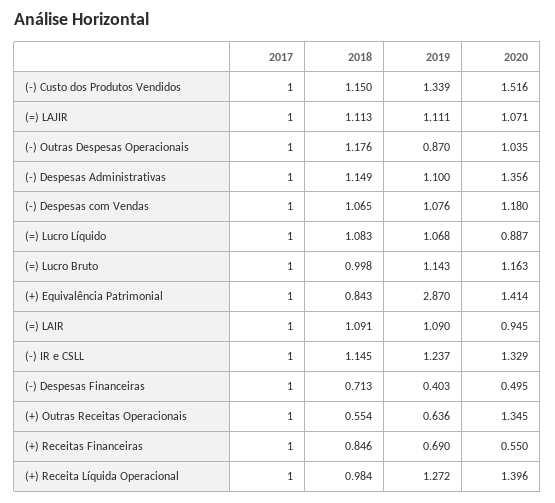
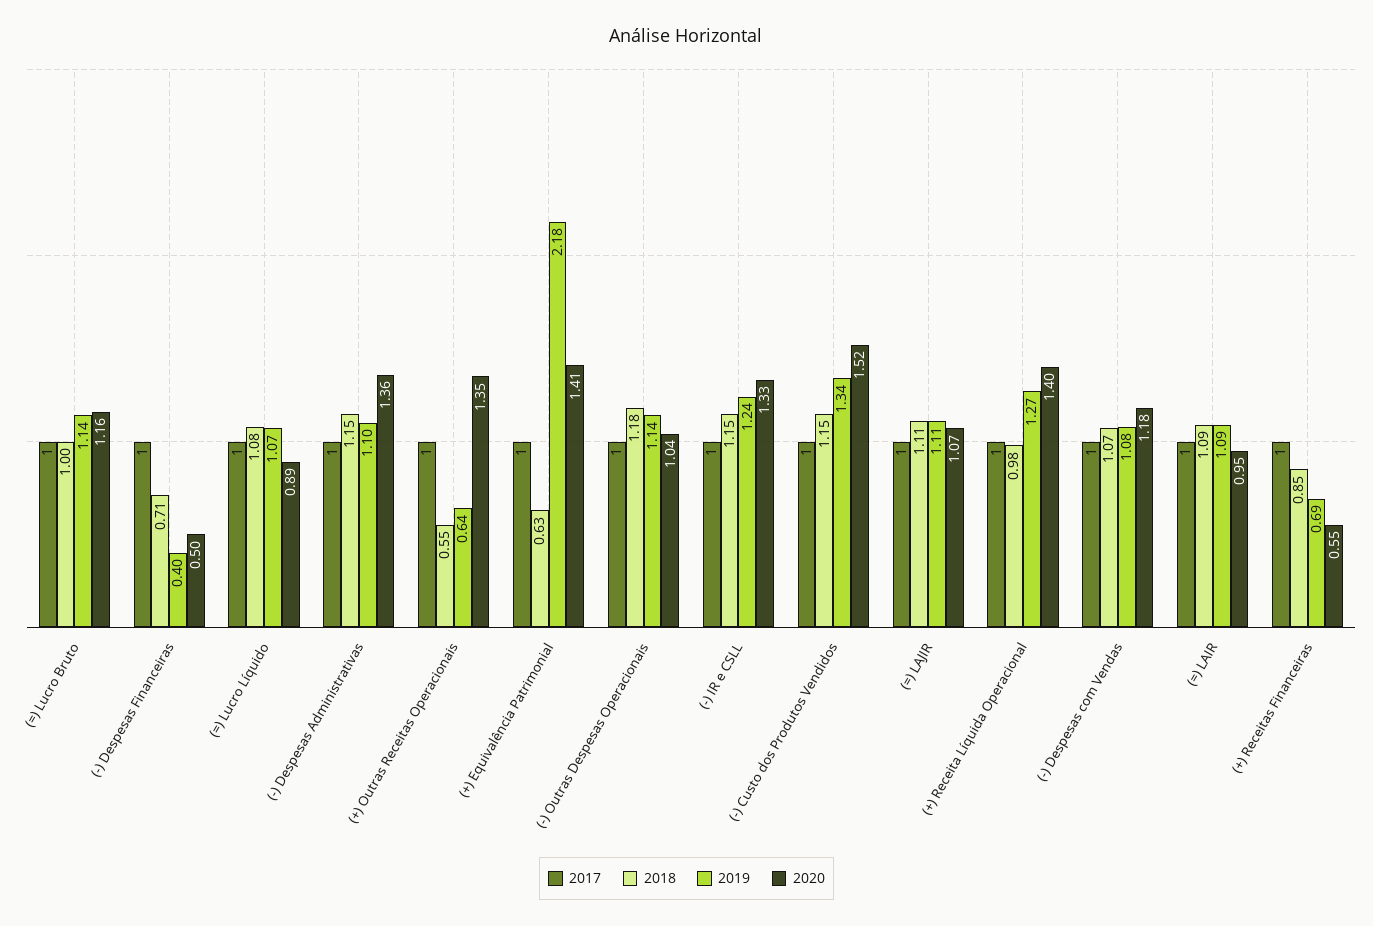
2019, (-) Outras Despesas Operacionais: 0.87 -> 1.14
2018, (+) Equivalência Patrimonial: 0.843 -> 0.63
2019, (+) Equivalência Patrimonial: 2.87 -> 2.18

